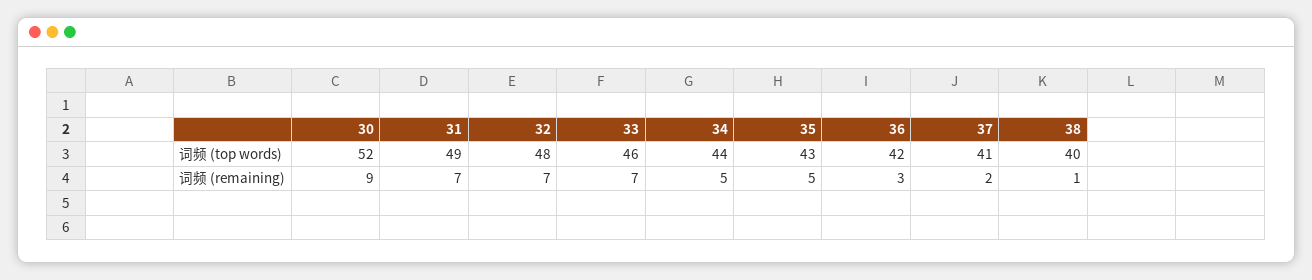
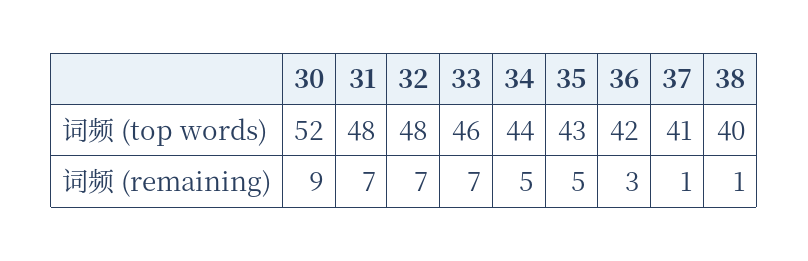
31, 词频 (top words): 49 -> 48
37, 词频 (remaining): 2 -> 1

